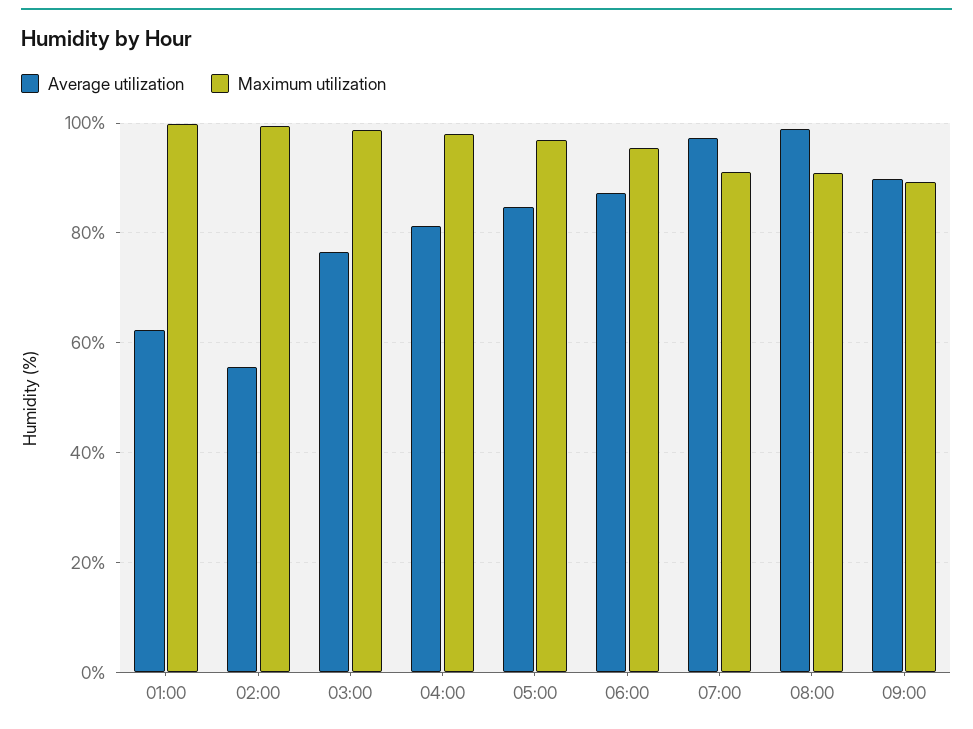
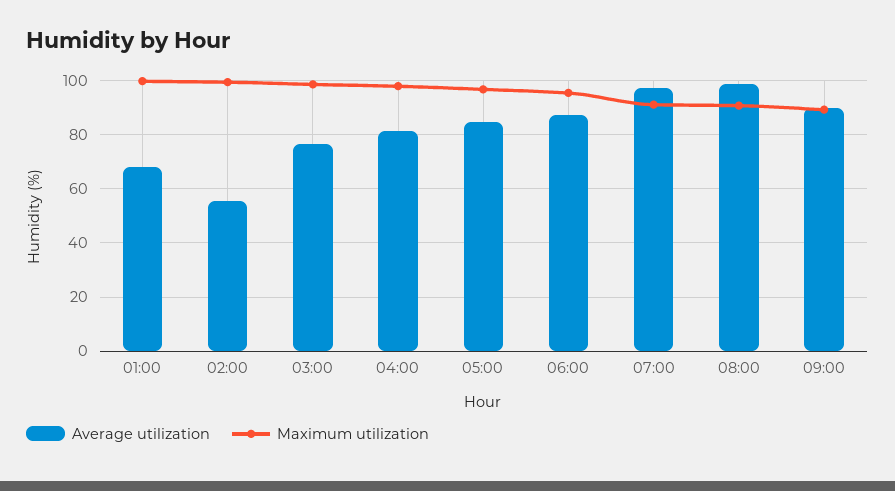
Average utilization, 01:00: 62 -> 67.5

